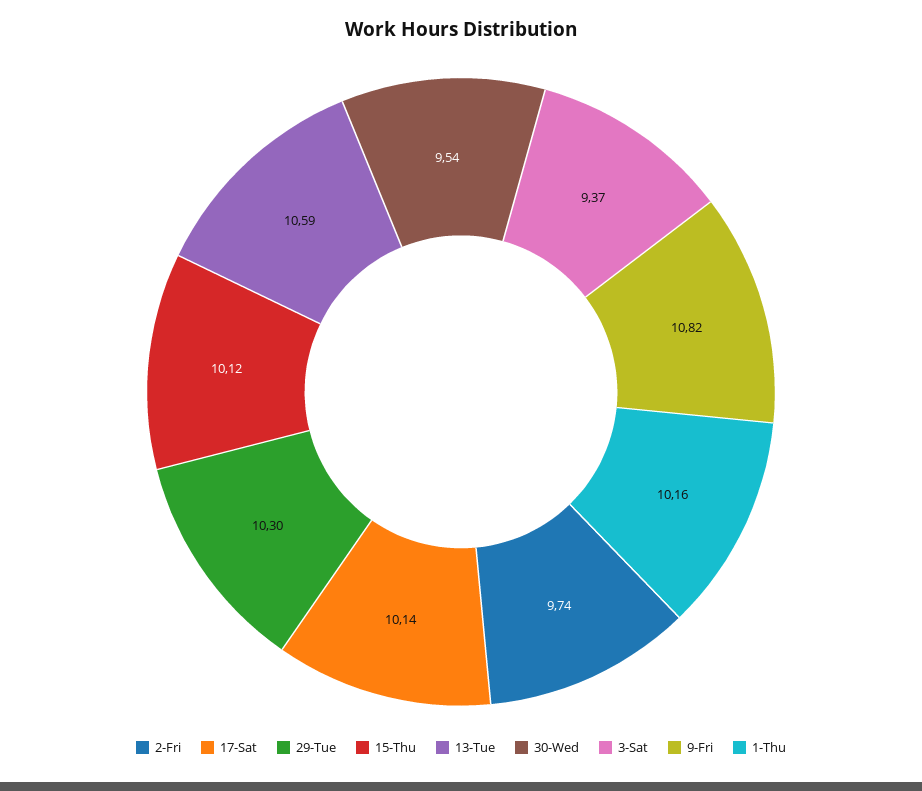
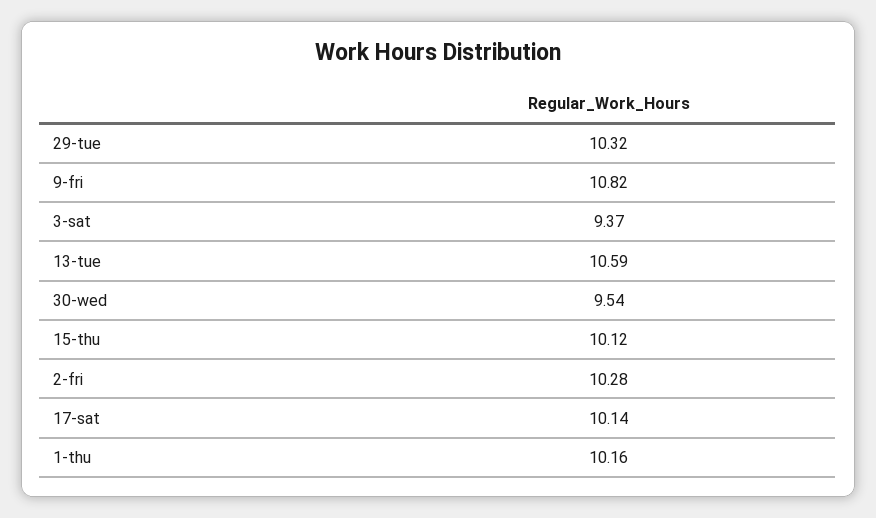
2-Fri: 9.74 -> 10.28
29-Tue: 10.3 -> 10.32

